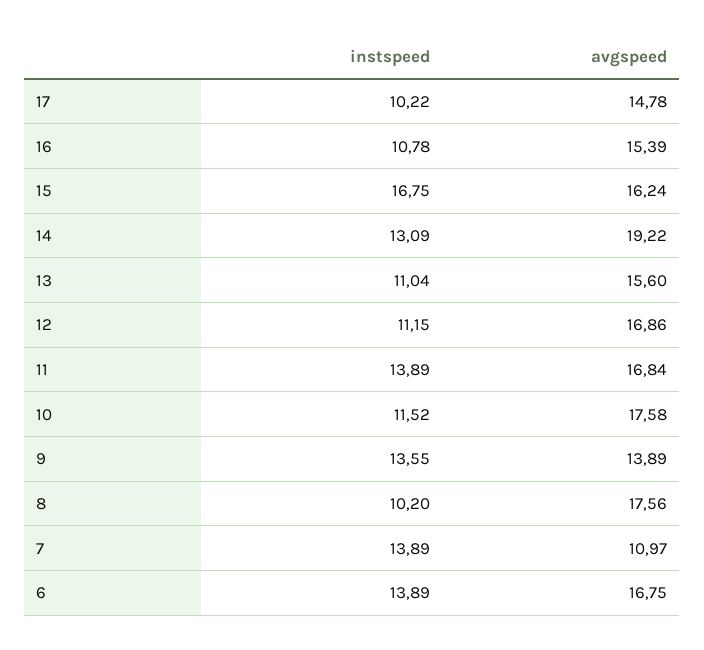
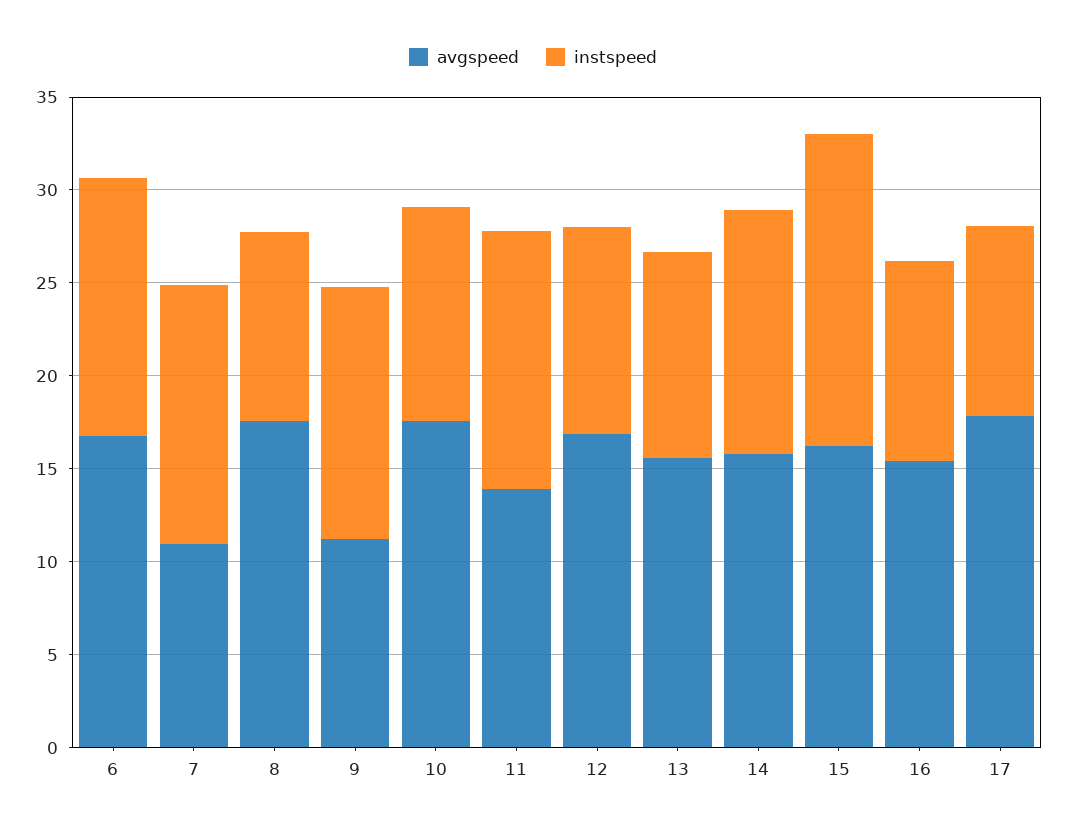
avgspeed, 17: 14.78 -> 18
avgspeed, 14: 19.22 -> 16
avgspeed, 11: 16.84 -> 14
avgspeed, 9: 13.89 -> 11

